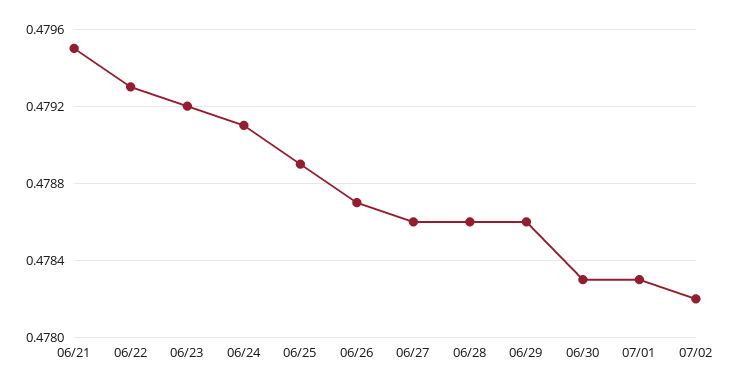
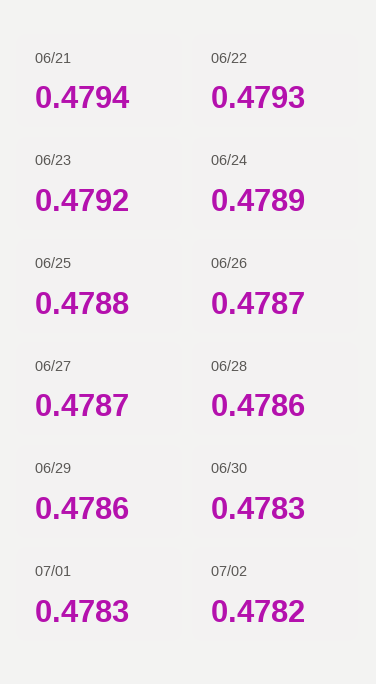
06/21: 0.4795 -> 0.4794
06/24: 0.4791 -> 0.4789
06/25: 0.4789 -> 0.4788
06/27: 0.4786 -> 0.4787

